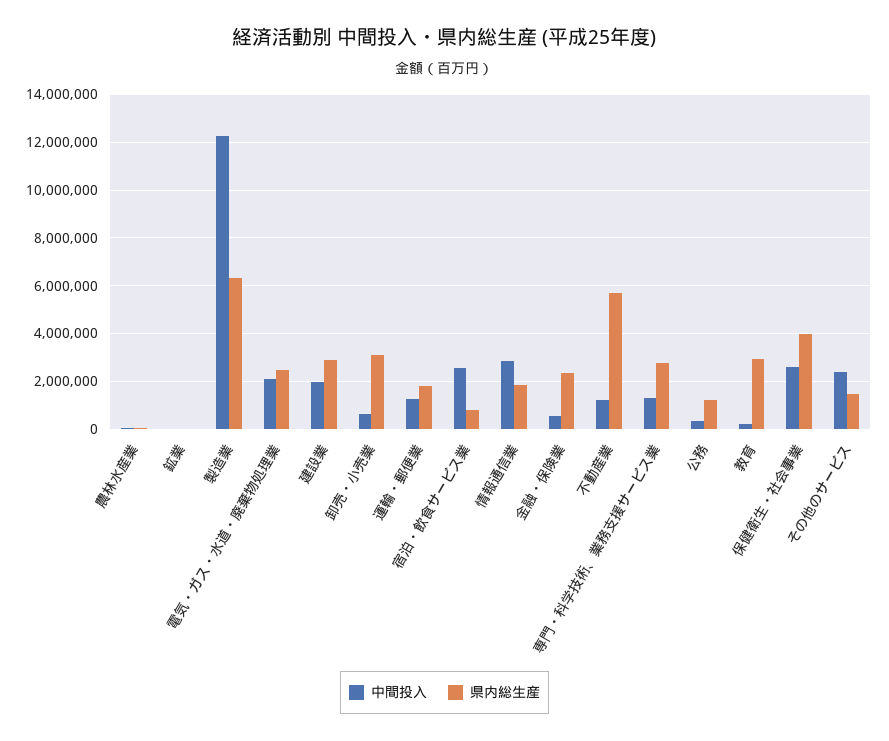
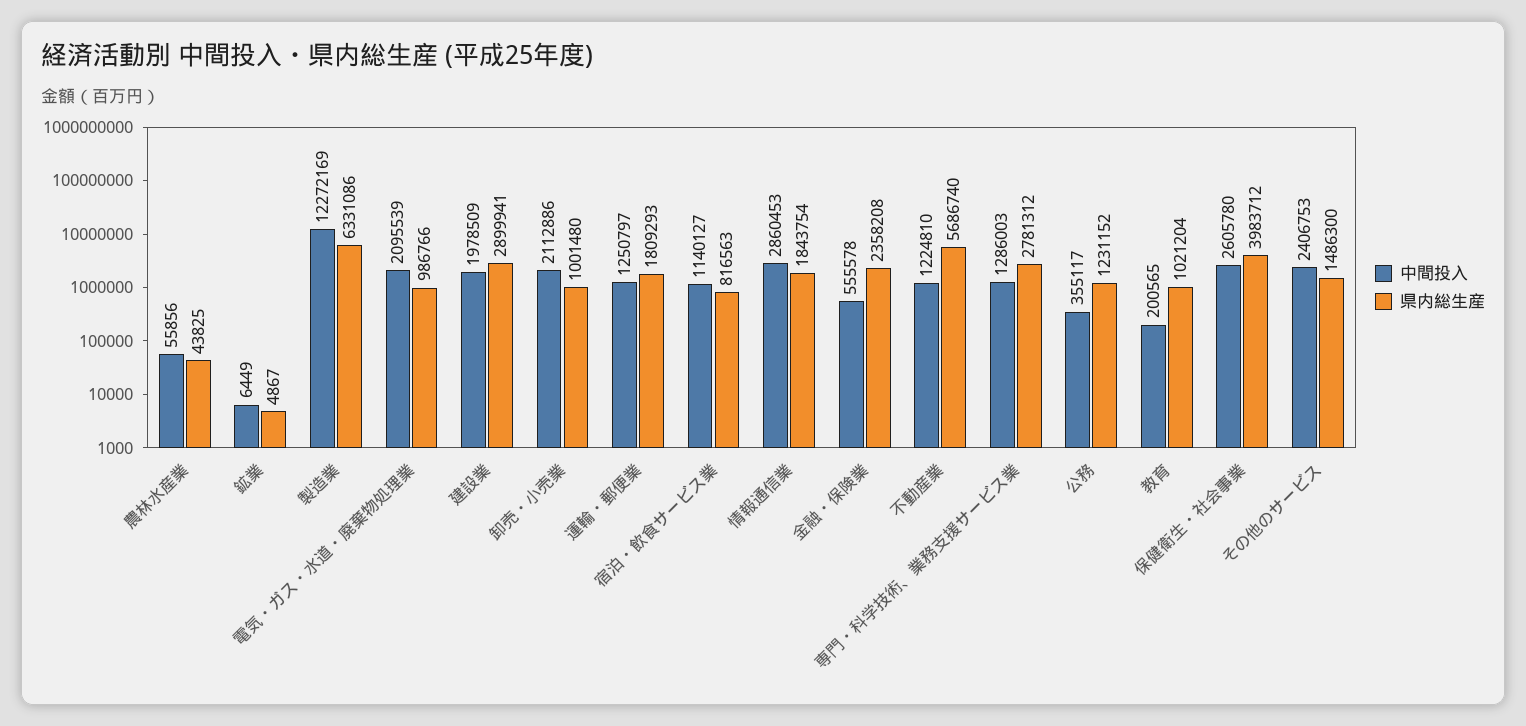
県内総生産, 電気・ガス・水道・廃棄物処理業: 2500000 -> 986766
中間投入, 卸売・小売業: 500000 -> 2112886
県内総生産, 卸売・小売業: 3000000 -> 1001480
中間投入, 宿泊・飲食サービス業: 2500000 -> 1140127
県内総生産, 教育: 3000000 -> 1021204

